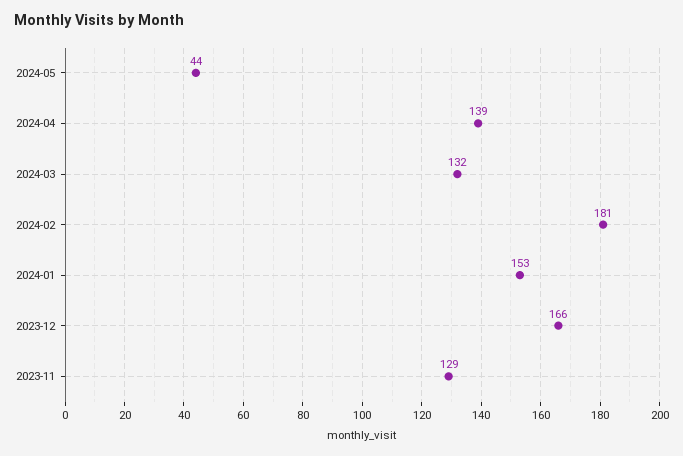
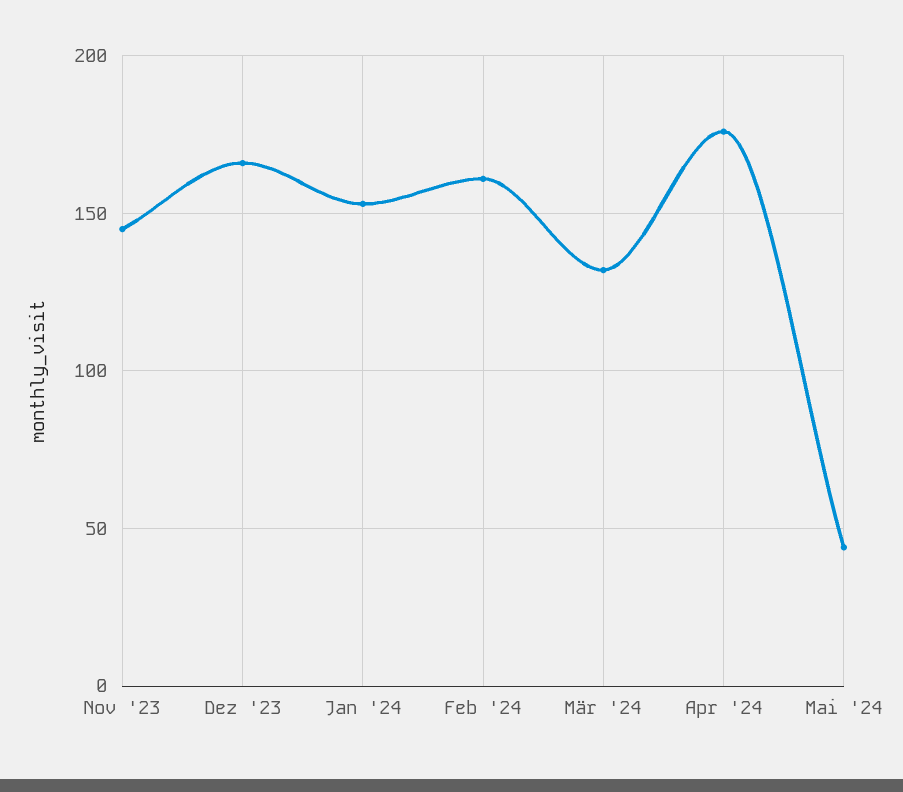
2024-04: 139 -> 175
2024-02: 181 -> 160
2023-11: 129 -> 145

